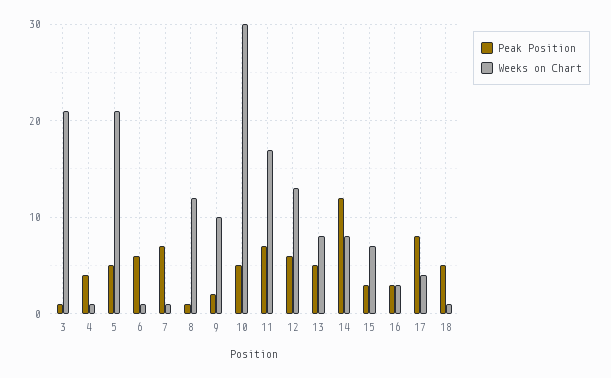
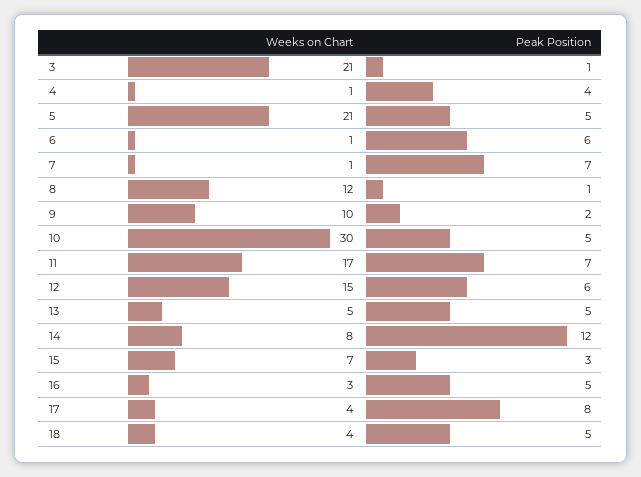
Weeks on Chart, 12: 13 -> 15
Weeks on Chart, 13: 8 -> 5
Peak Position, 16: 3 -> 5
Weeks on Chart, 18: 1 -> 4

